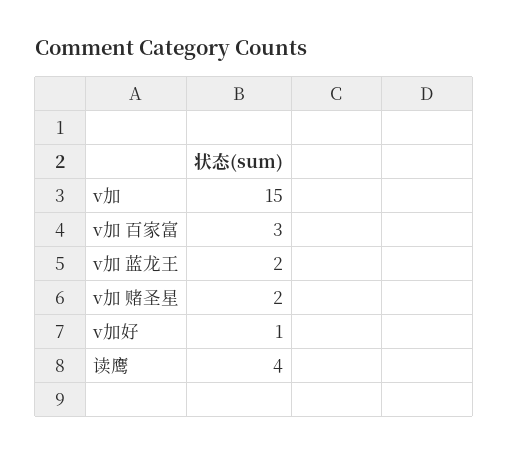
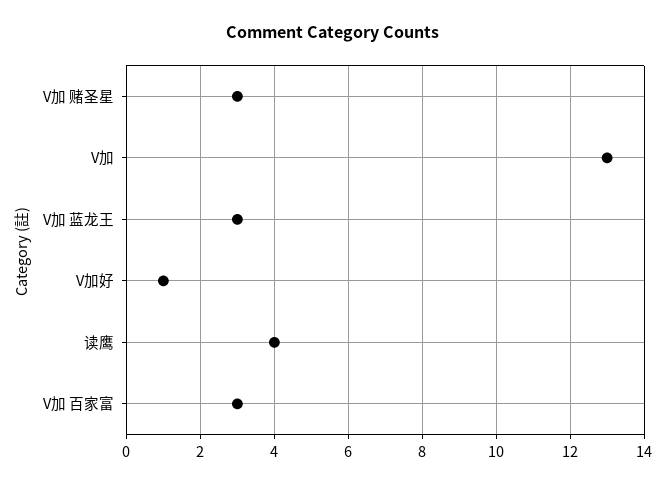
v加: 15 -> 13
v加 蓝龙王: 2 -> 3
v加 赌圣星: 2 -> 3

